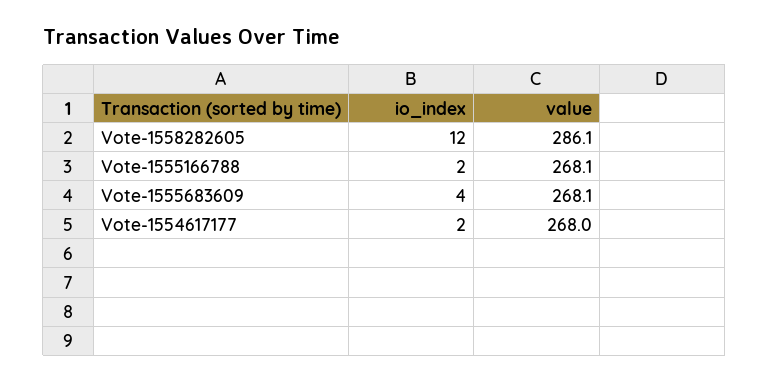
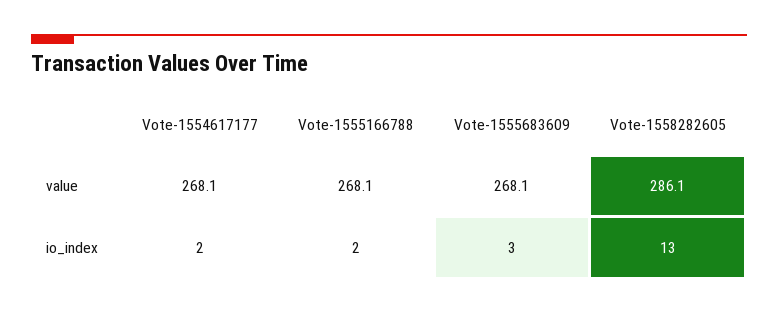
io_index, Vote-1558282605: 12 -> 13
io_index, Vote-1555683609: 4 -> 3
value, Vote-1554617177: 268 -> 268.1

